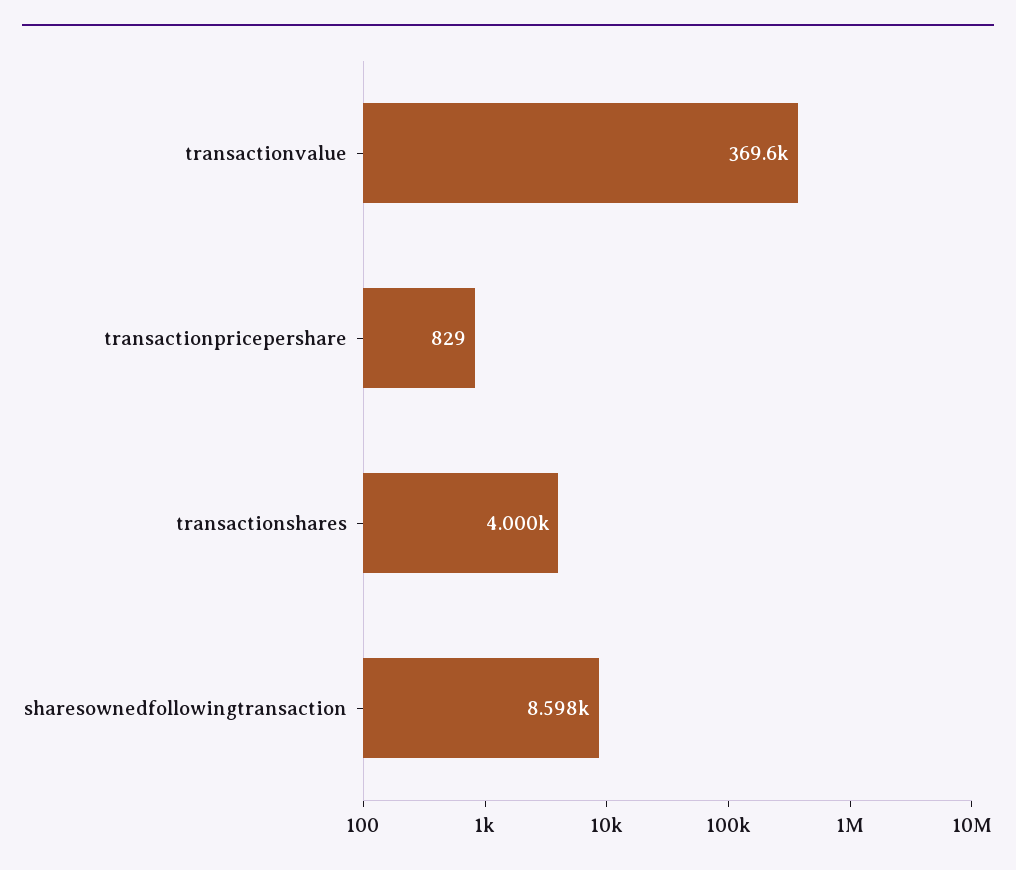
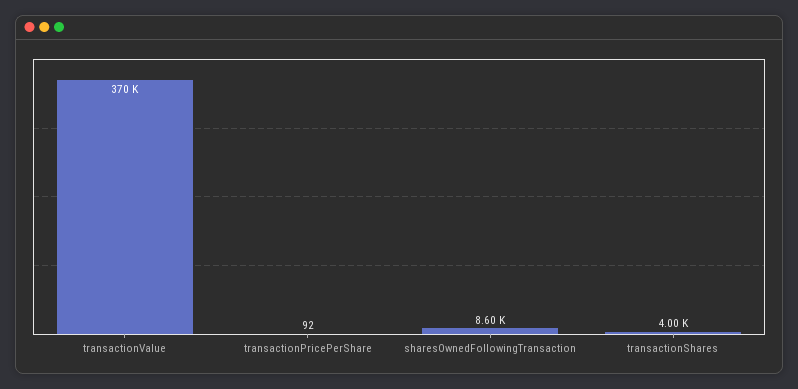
transactionpricepershare: 829 -> 92

